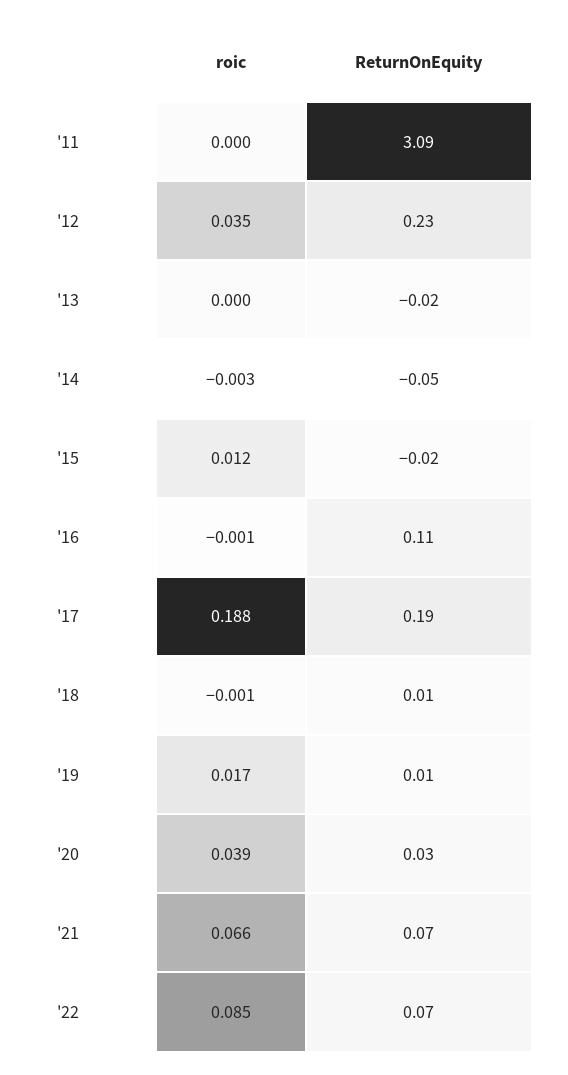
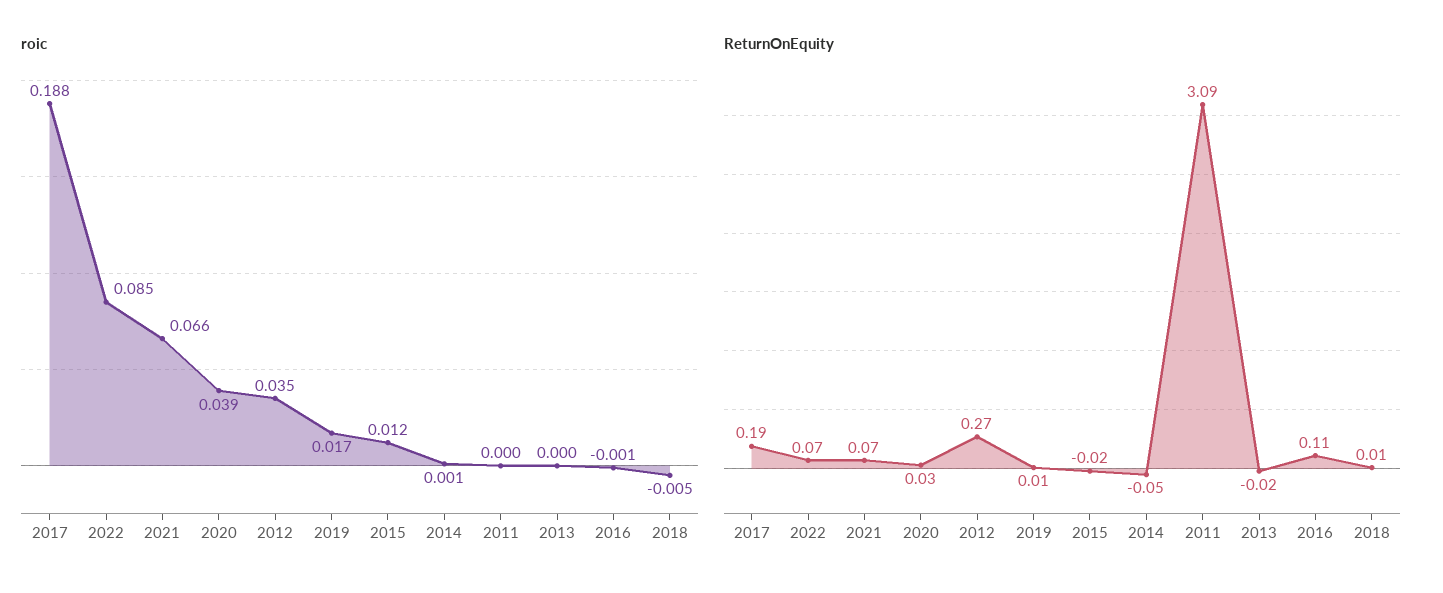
ReturnOnEquity, '12: 0.23 -> 0.27
roic, '14: -0.003 -> 0.001
roic, '18: -0.001 -> -0.005

